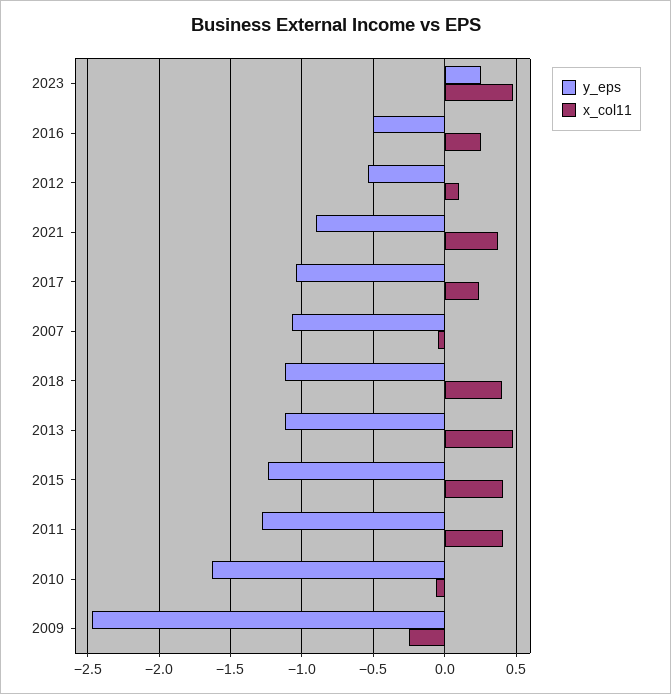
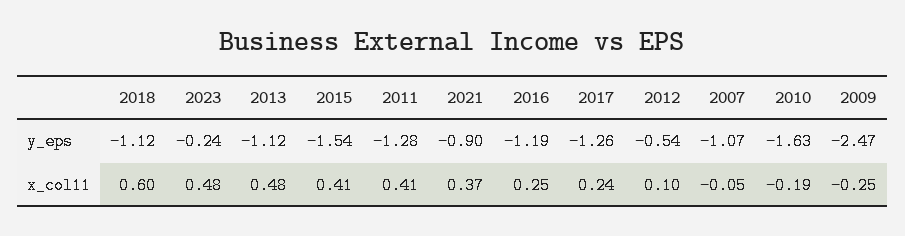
y_eps, 2023: 0.25 -> -0.24
y_eps, 2016: -0.5 -> -1.19
y_eps, 2017: -1.05 -> -1.26
x_col11, 2018: 0.4 -> 0.6
y_eps, 2015: -1.25 -> -1.54
x_col11, 2010: -0.05 -> -0.19

